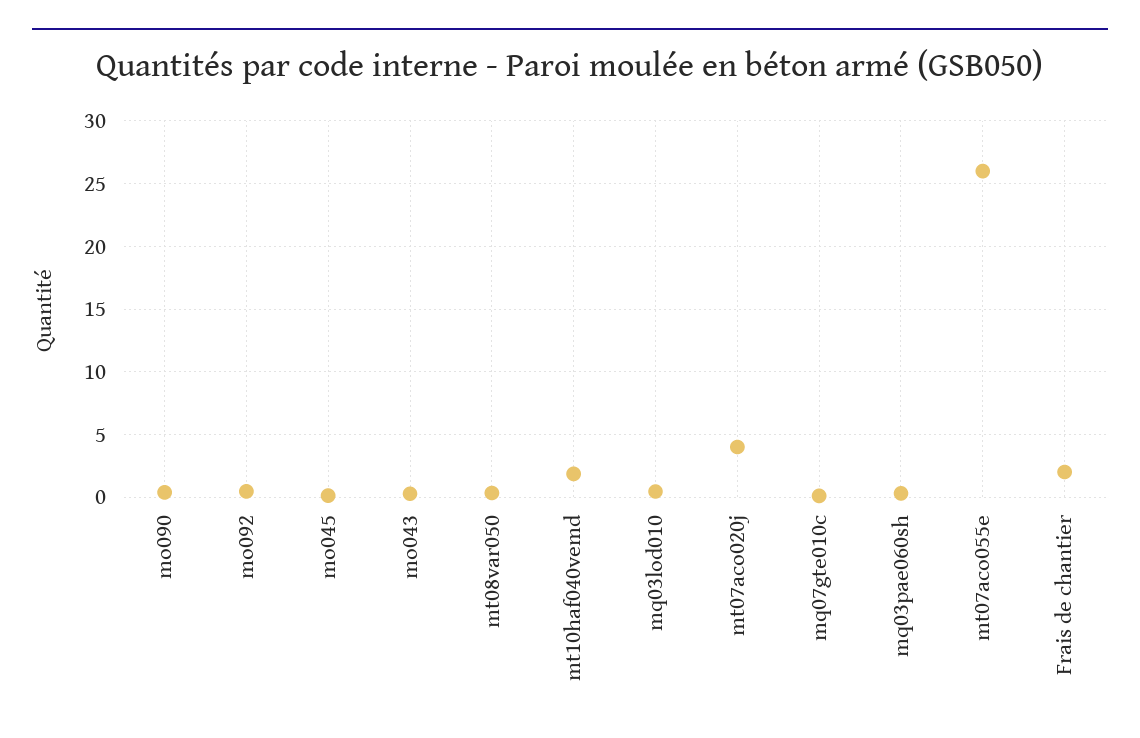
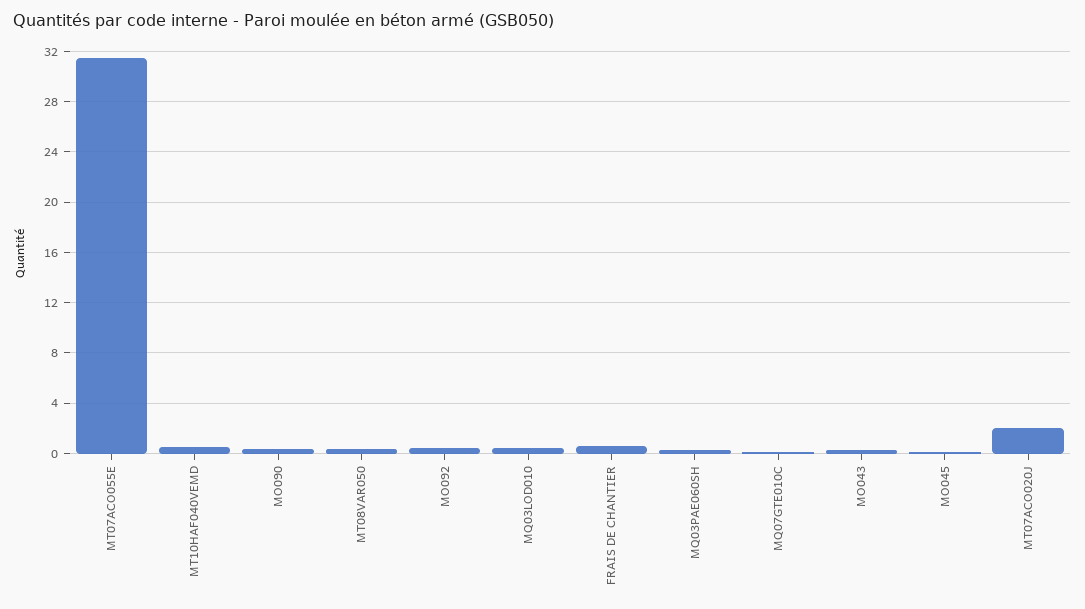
mt10haf040vemd: 2 -> 0.5
mt07aco020j: 4 -> 2
mt07aco055e: 26 -> 31.5
Frais de chantier: 2 -> 0.5

